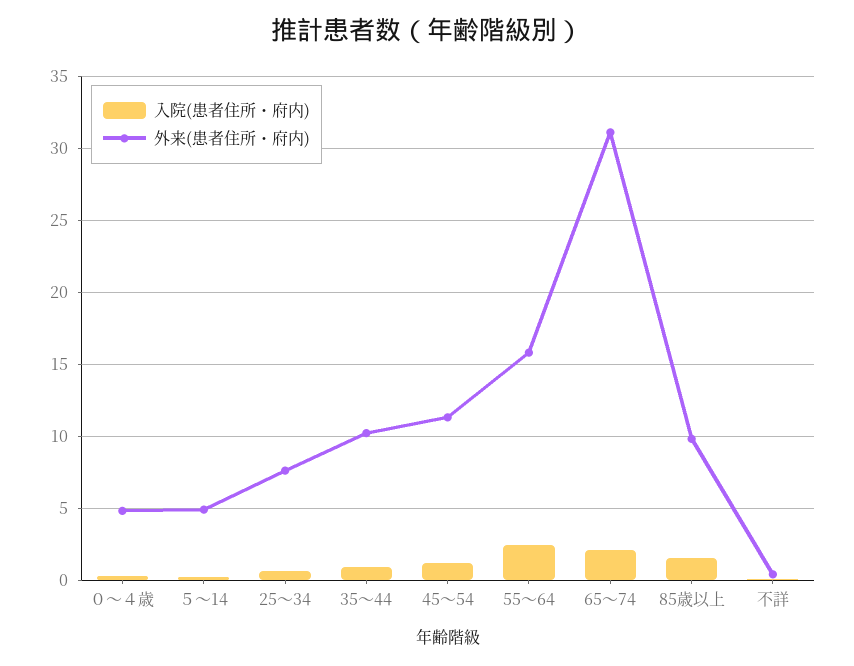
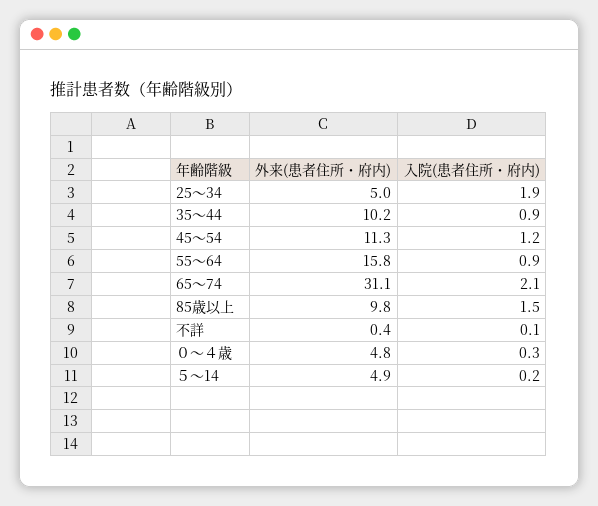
入院(患者住所・府内), 25～34: 0.5 -> 1.9
外来(患者住所・府内), 25～34: 7.5 -> 5
入院(患者住所・府内), 55～64: 2.5 -> 0.9

